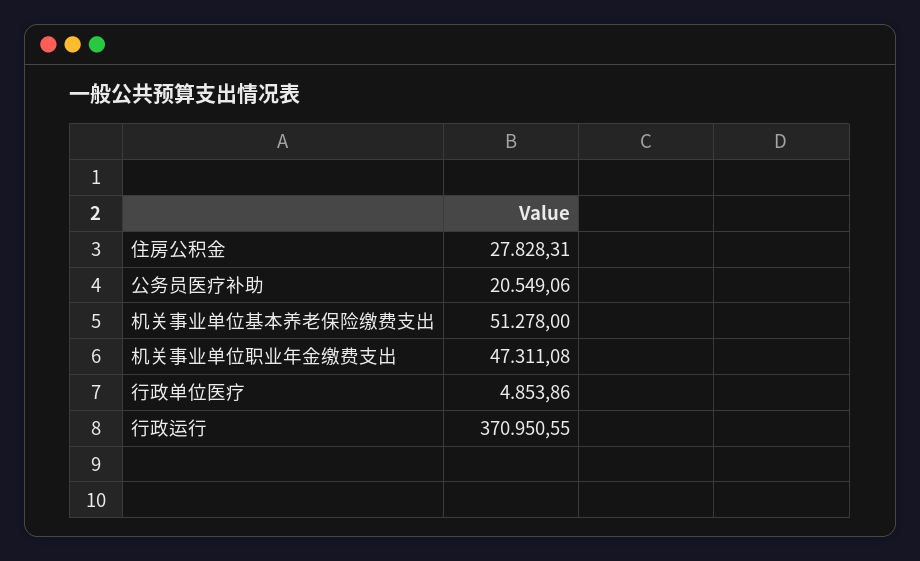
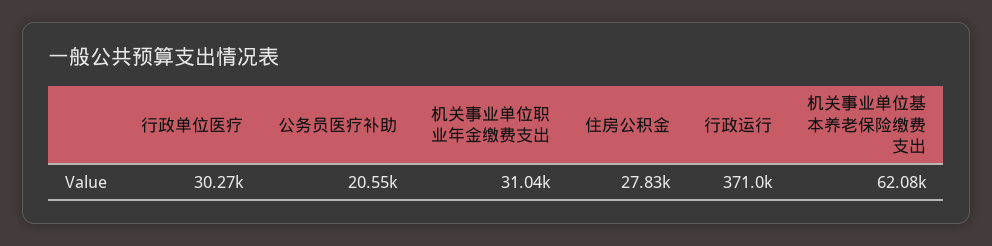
机关事业单位基本养老保险缴费支出: 51278 -> 62080
机关事业单位职业年金缴费支出: 47311.08 -> 31040
行政单位医疗: 4853.86 -> 30270

